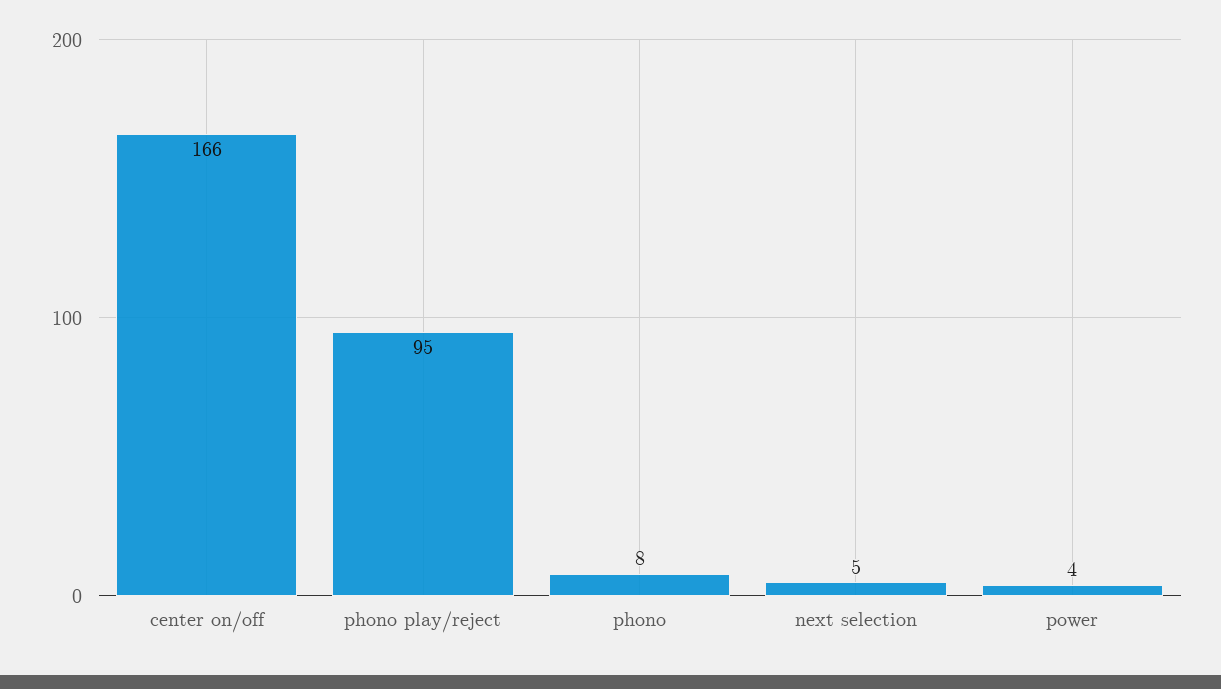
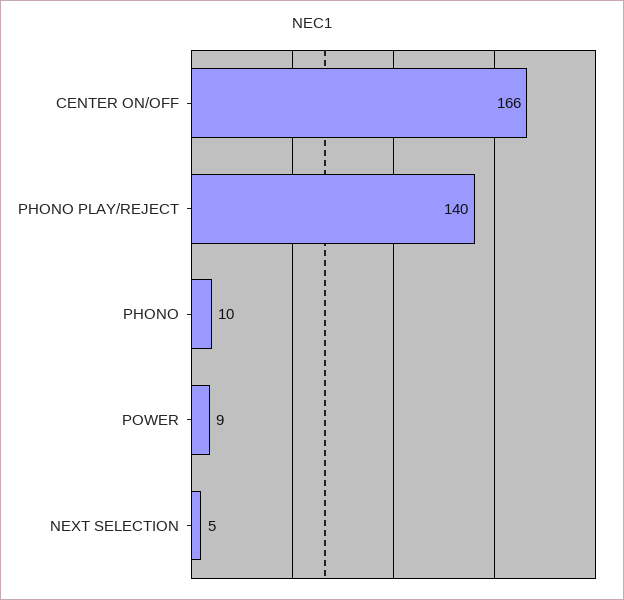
phono play/reject: 95 -> 140
phono: 8 -> 10
power: 4 -> 9

